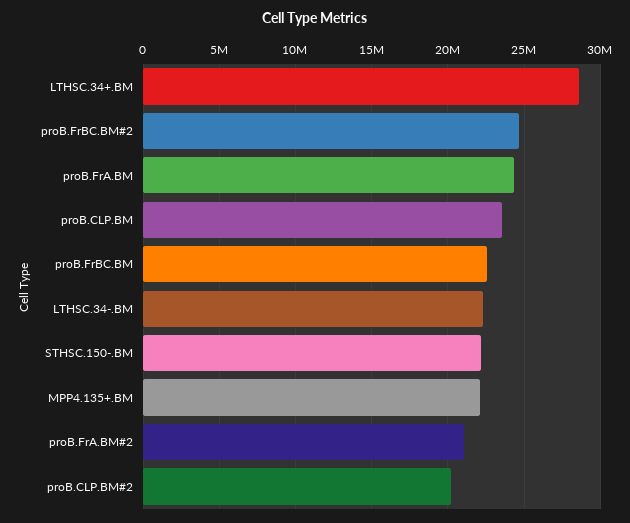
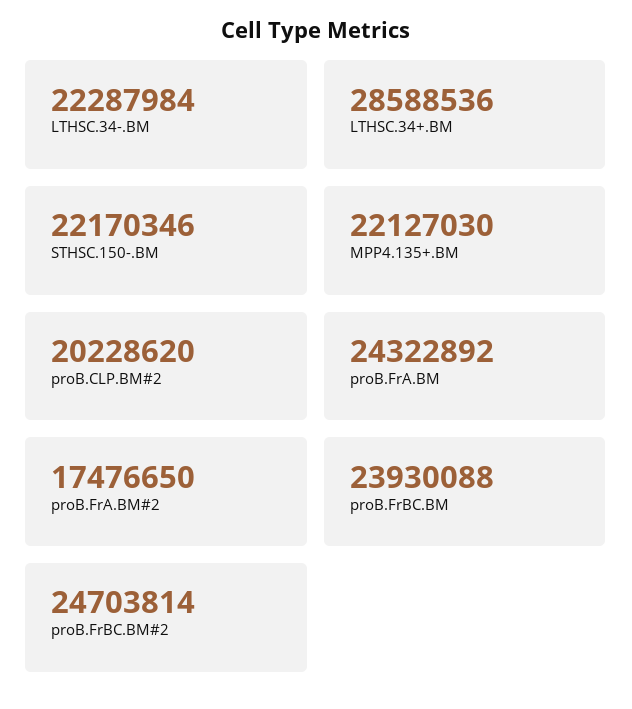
proB.CLP.BM: 23500000 -> none
proB.FrBC.BM: 22500000 -> 23930088
proB.FrA.BM#2: 21000000 -> 17476650

